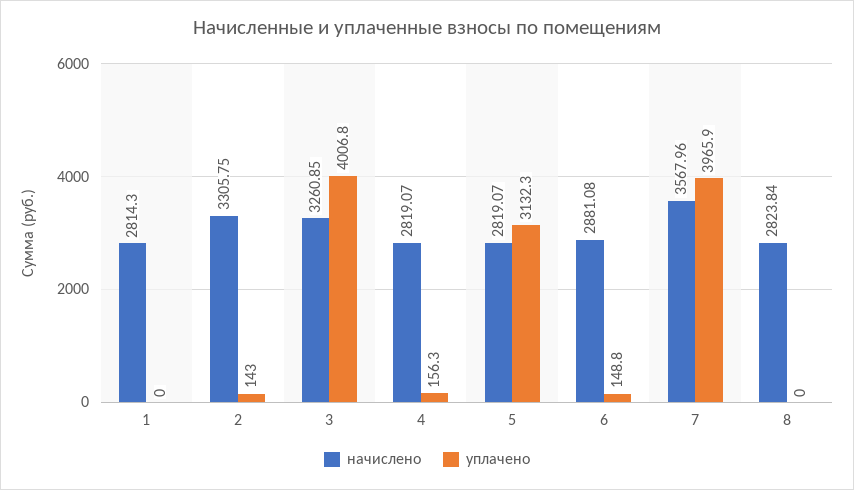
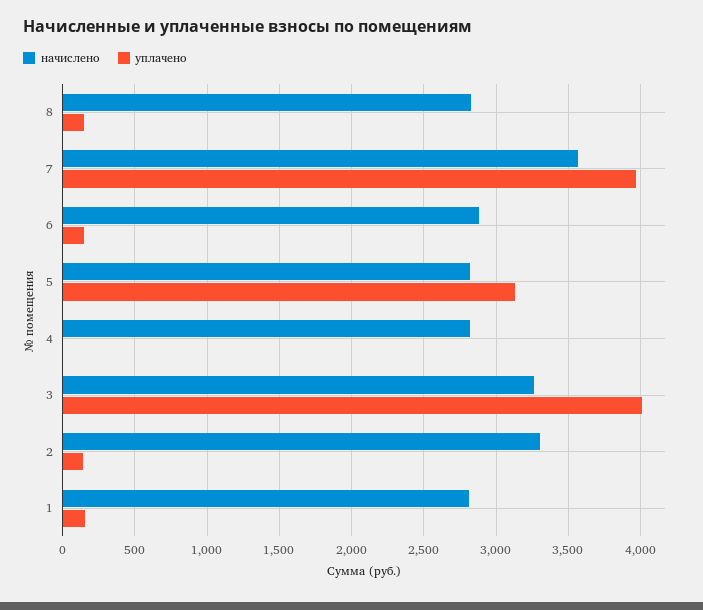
уплачено, 1: 0 -> 150
уплачено, 4: 156.3 -> 0
уплачено, 8: 0 -> 150

